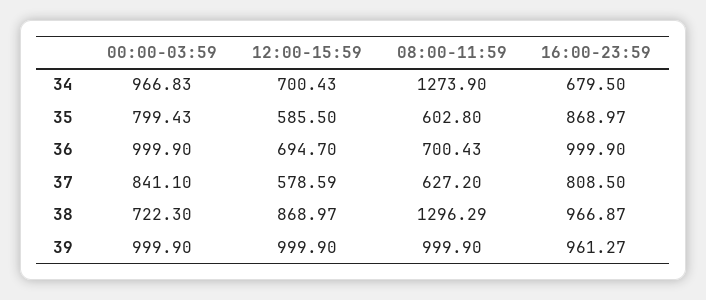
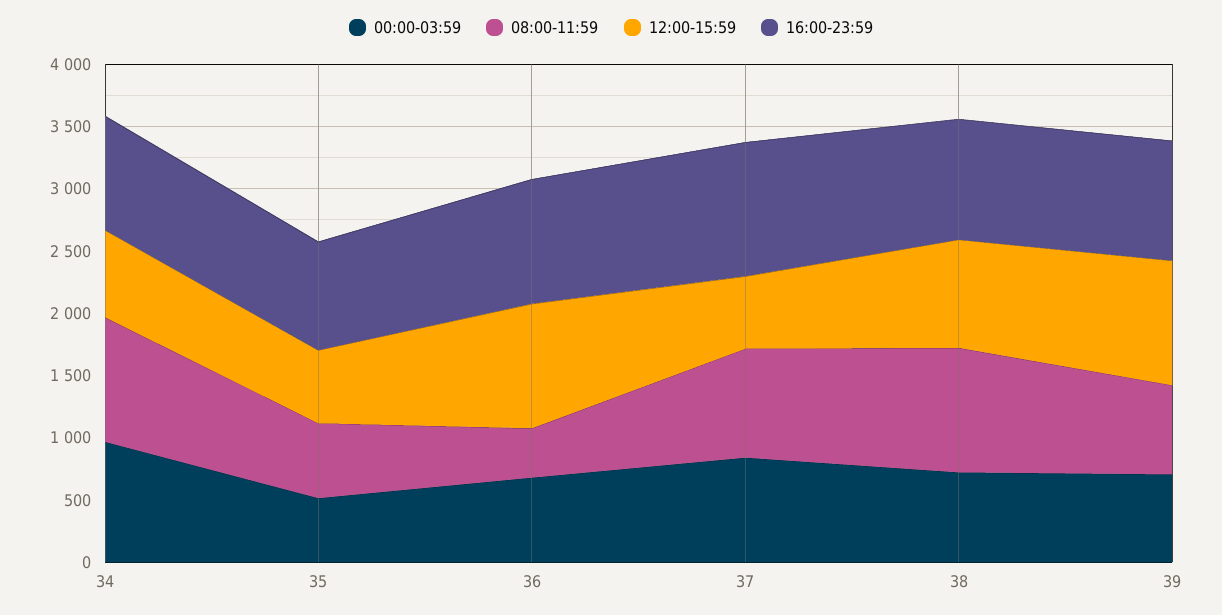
08:00-11:59, 34: 1273.9 -> 1000
16:00-23:59, 34: 679.5 -> 900
00:00-03:59, 35: 799.43 -> 500
00:00-03:59, 36: 999.9 -> 700
12:00-15:59, 36: 694.7 -> 1000
08:00-11:59, 36: 700.43 -> 400
08:00-11:59, 37: 627.2 -> 900
16:00-23:59, 37: 808.5 -> 1100
08:00-11:59, 38: 1296.29 -> 1000
00:00-03:59, 39: 999.9 -> 700
08:00-11:59, 39: 999.9 -> 700

